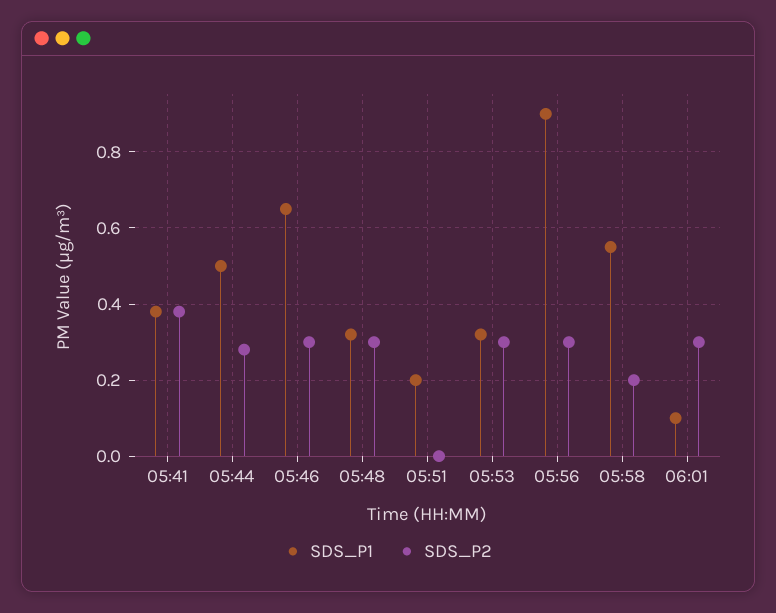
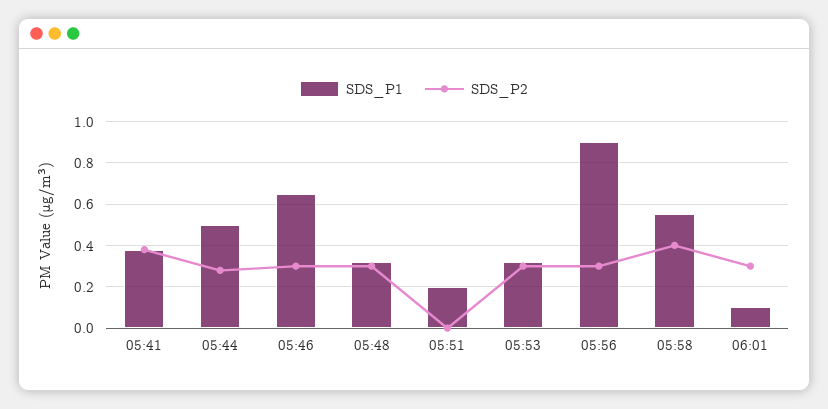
SDS_P2, 05:58: 0.2 -> 0.4

